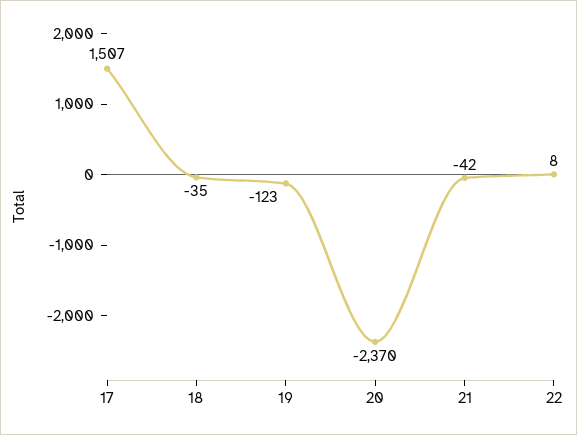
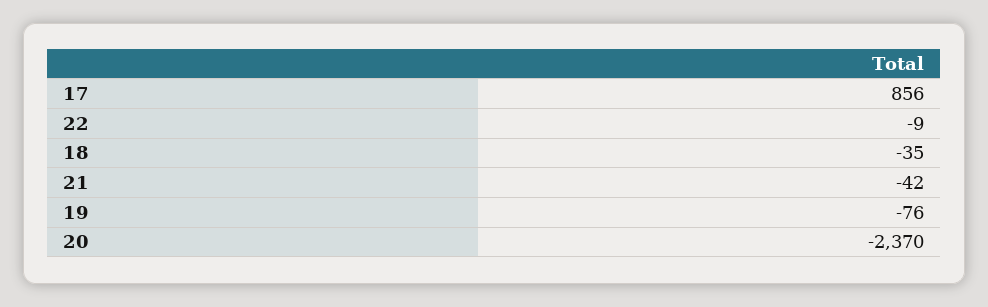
17: 1507 -> 856
19: -123 -> -76
22: 8 -> -9

